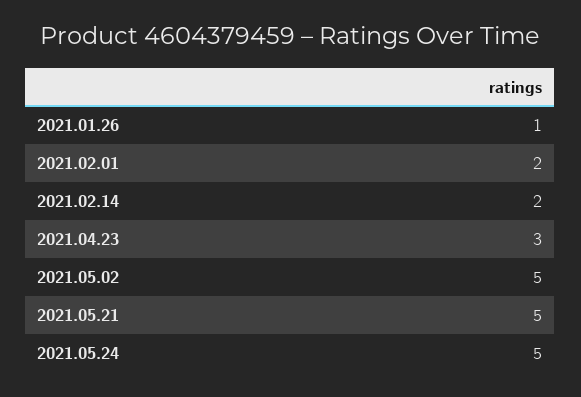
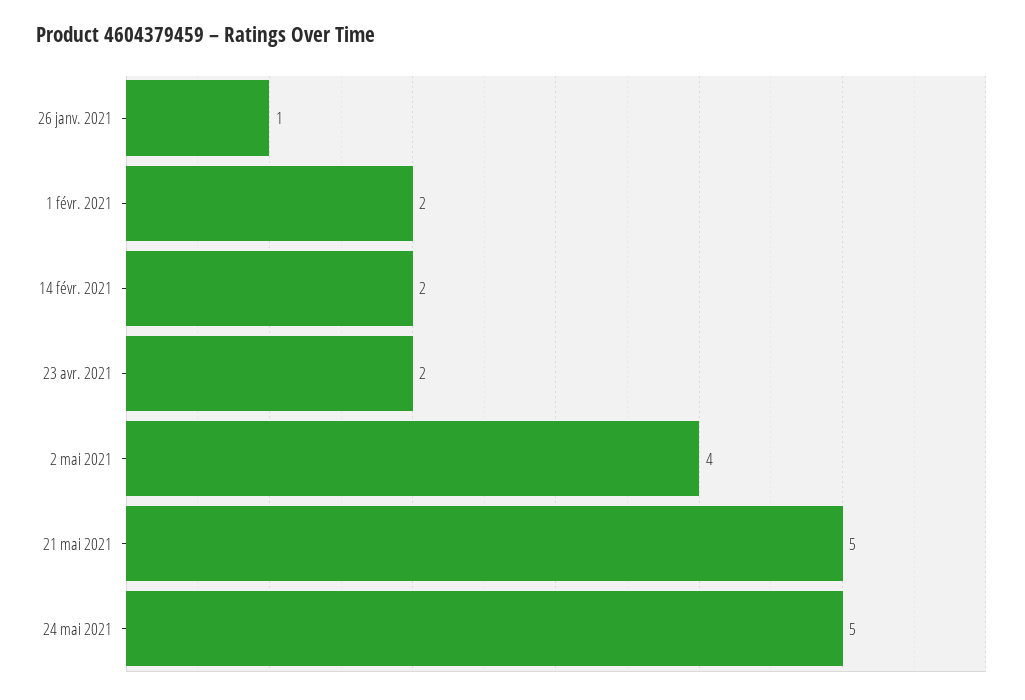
2021.04.23: 3 -> 2
2021.05.02: 5 -> 4

